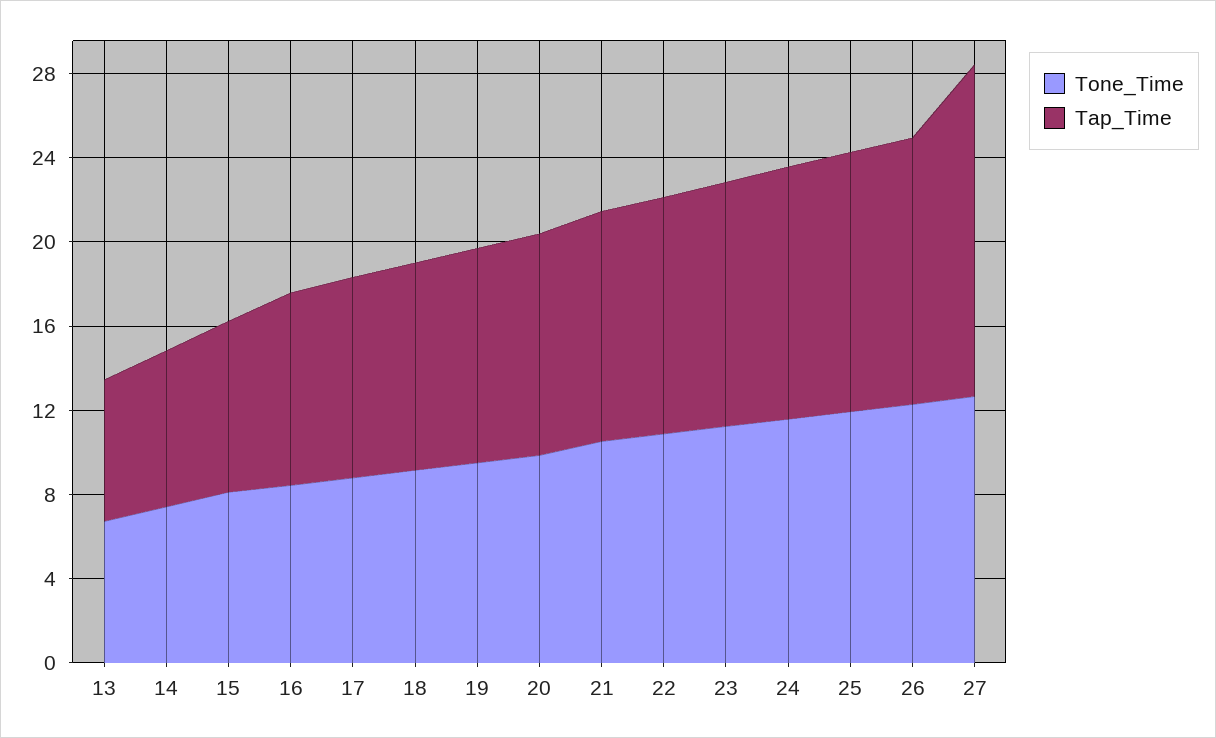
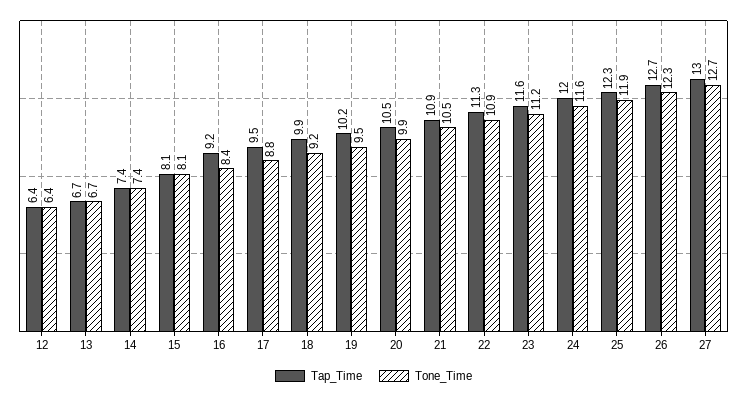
Tap_Time, 27: 16 -> 13
Tap_Time, 12: none -> 6.4
Tone_Time, 12: none -> 6.4

